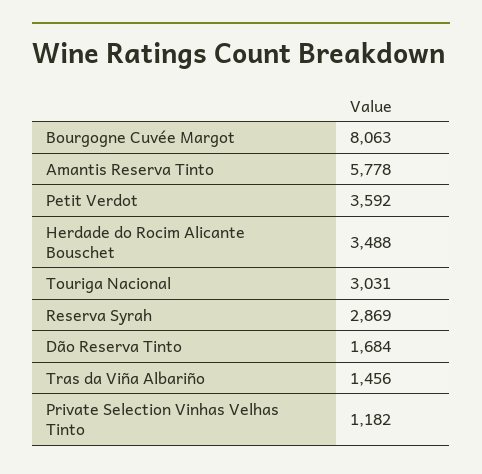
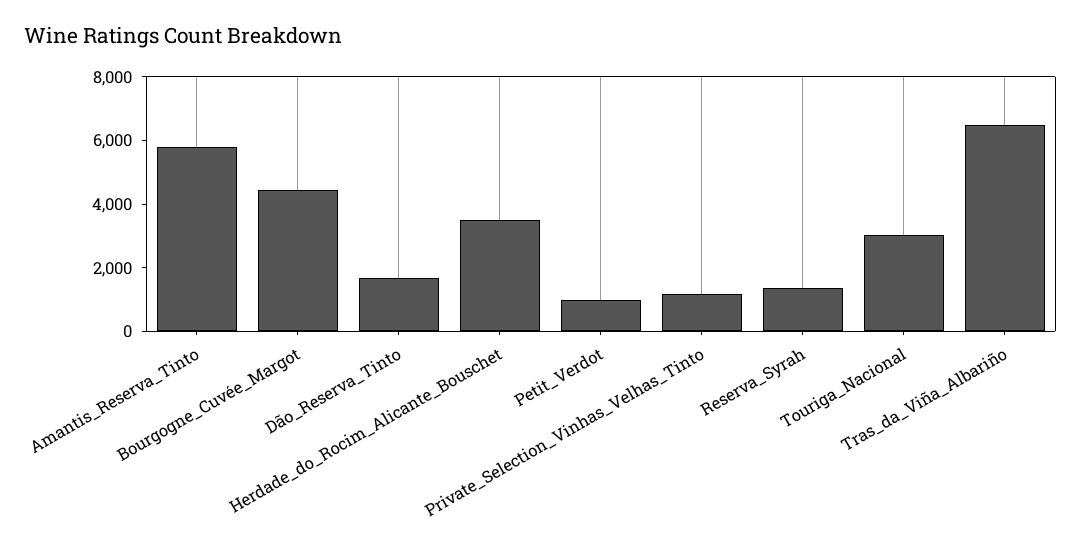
Bourgogne Cuvée Margot: 8063 -> 4500
Petit Verdot: 3592 -> 1000
Reserva Syrah: 2869 -> 1500
Tras da Viña Albariño: 1456 -> 6500

